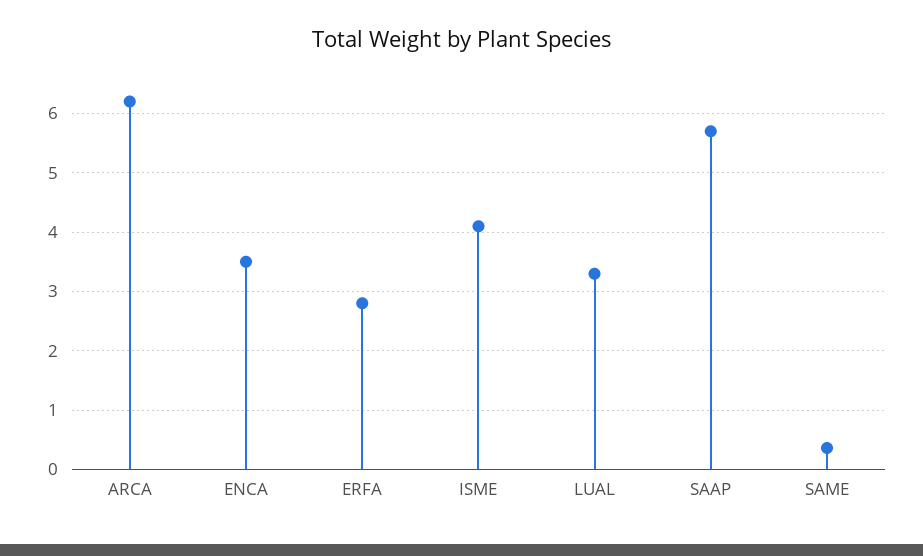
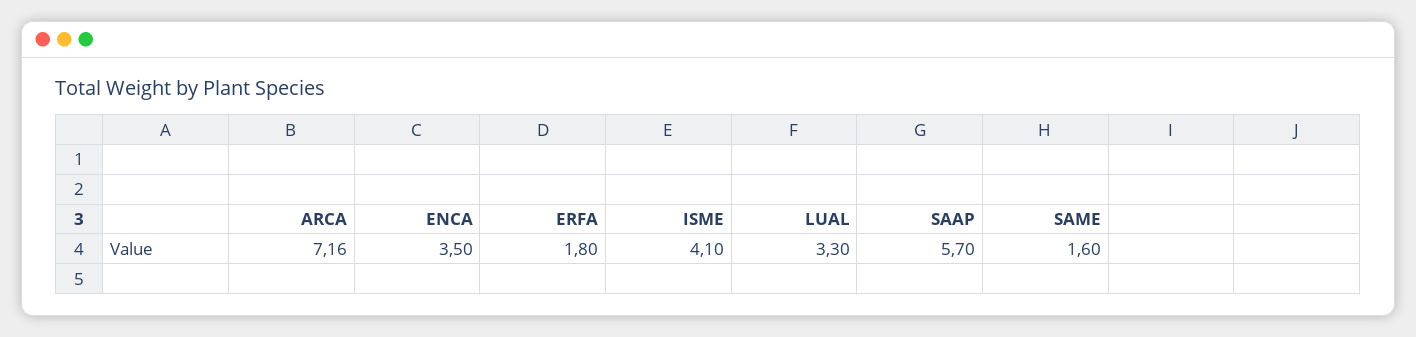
ARCA: 6.2 -> 7.16
ERFA: 2.8 -> 1.8
SAME: 0.4 -> 1.6

